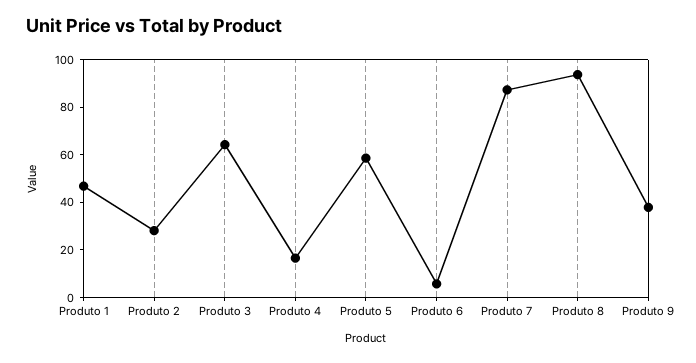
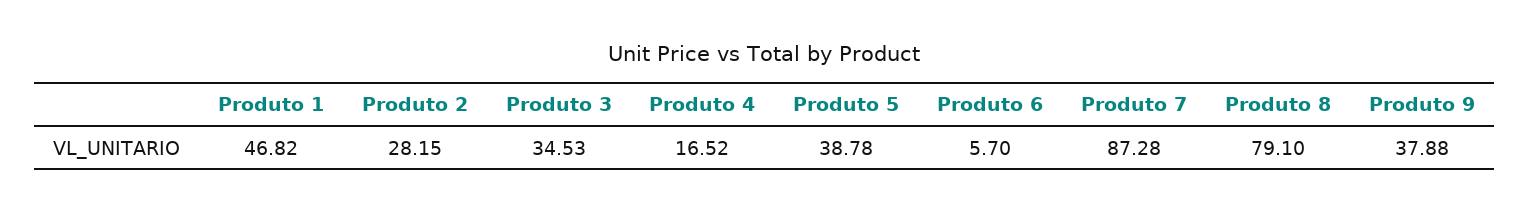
Produto 3: 65 -> 34.53
Produto 5: 60 -> 38.78
Produto 8: 95 -> 79.1

